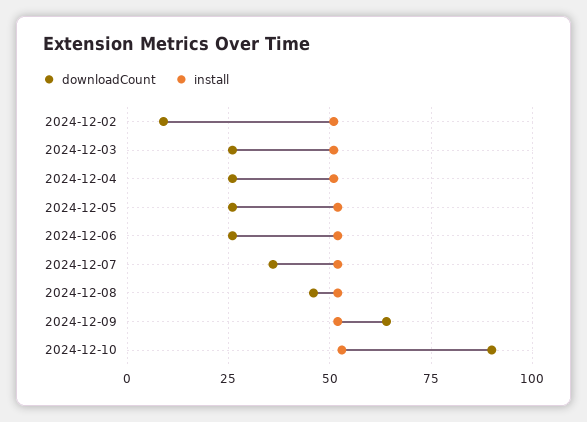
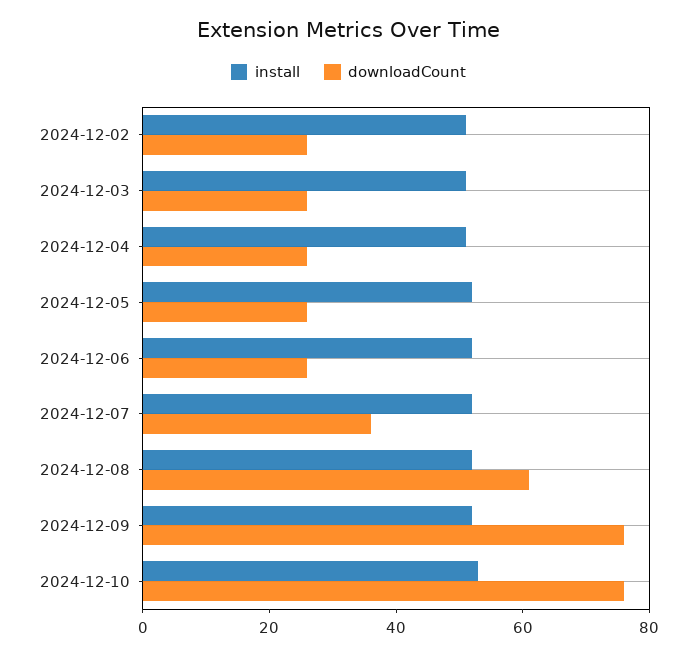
downloadCount, 2024-12-02: 10 -> 25
downloadCount, 2024-12-08: 45 -> 60
downloadCount, 2024-12-09: 65 -> 75
downloadCount, 2024-12-10: 90 -> 75

